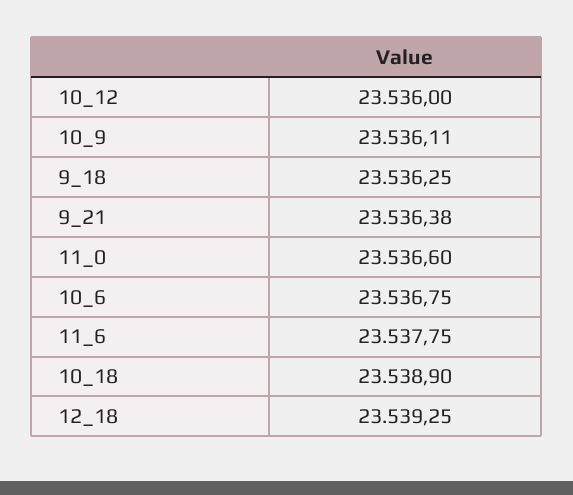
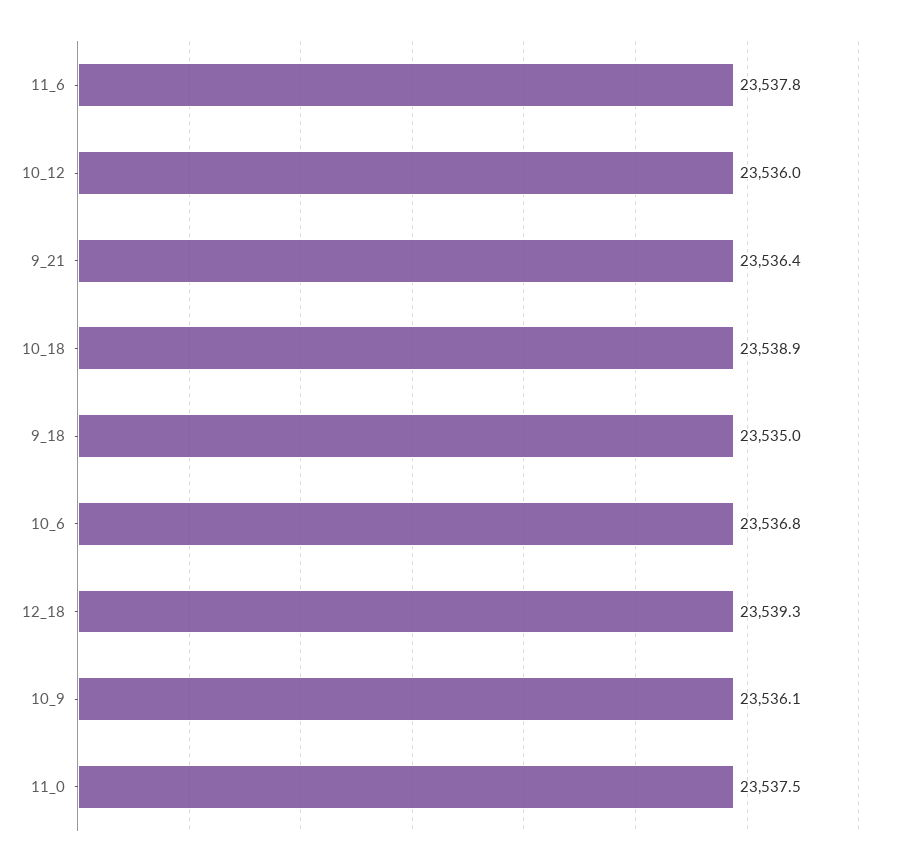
9_18: 23536.25 -> 23535
11_0: 23536.6 -> 23537.5

